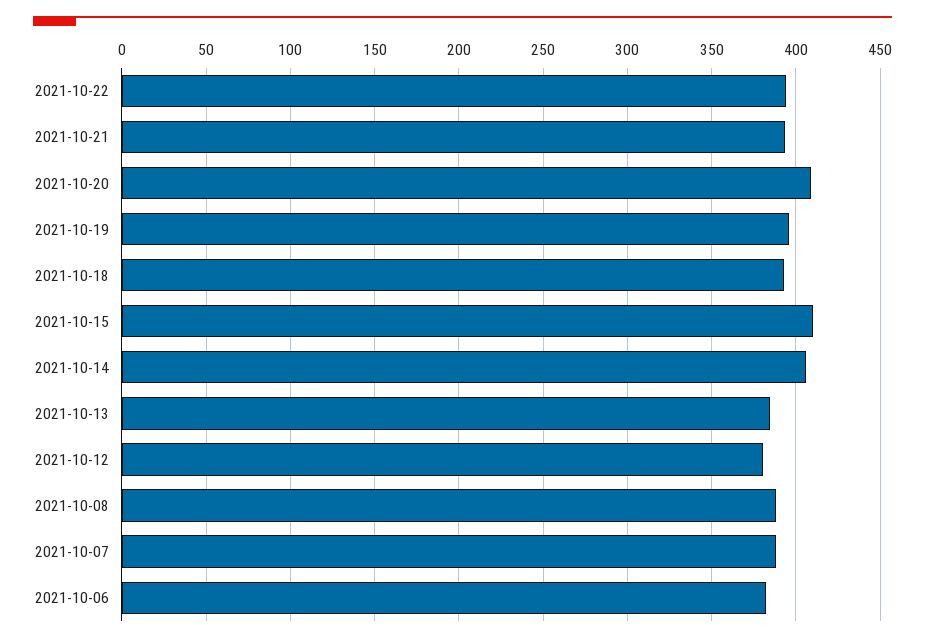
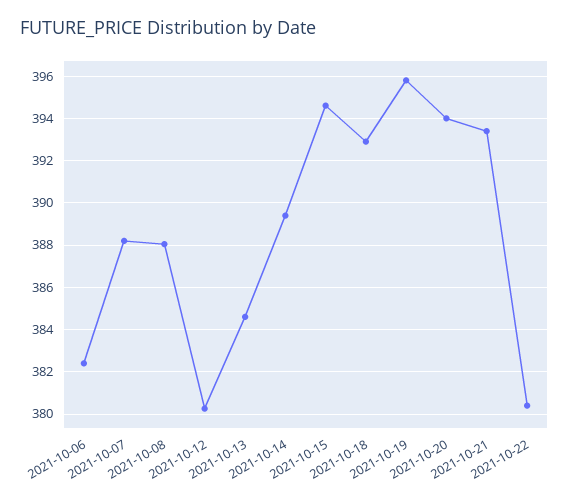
2021-10-22: 395 -> 380.5
2021-10-20: 410 -> 394
2021-10-15: 410 -> 394.5
2021-10-14: 405 -> 389.5

